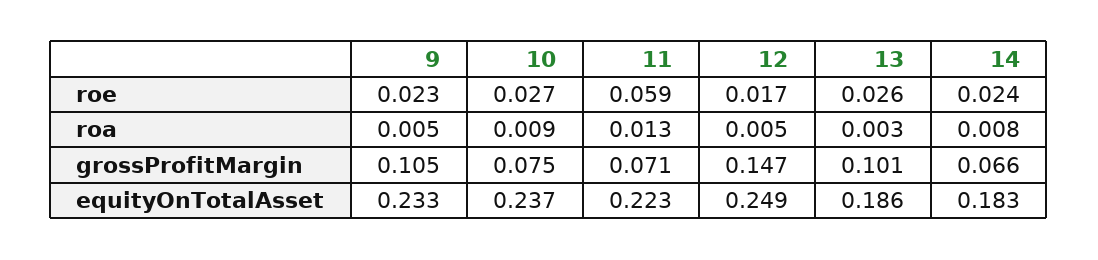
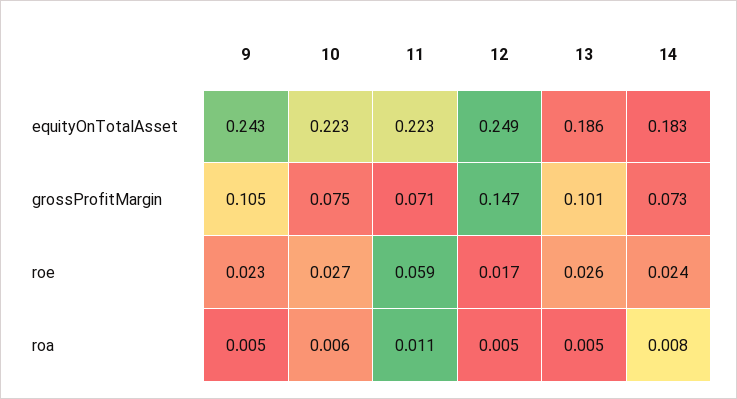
10, roa: 0.009 -> 0.006
11, roa: 0.013 -> 0.011
13, roa: 0.003 -> 0.005
14, grossProfitMargin: 0.066 -> 0.073
9, equityOnTotalAsset: 0.233 -> 0.243
10, equityOnTotalAsset: 0.237 -> 0.223

